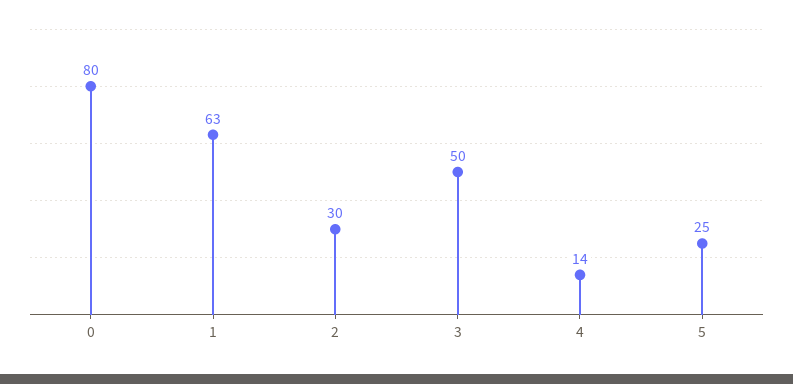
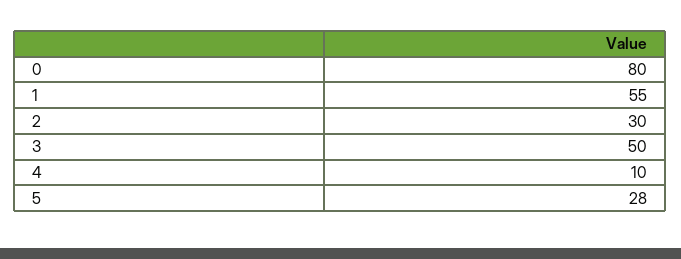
1: 63 -> 55
4: 14 -> 10
5: 25 -> 28

